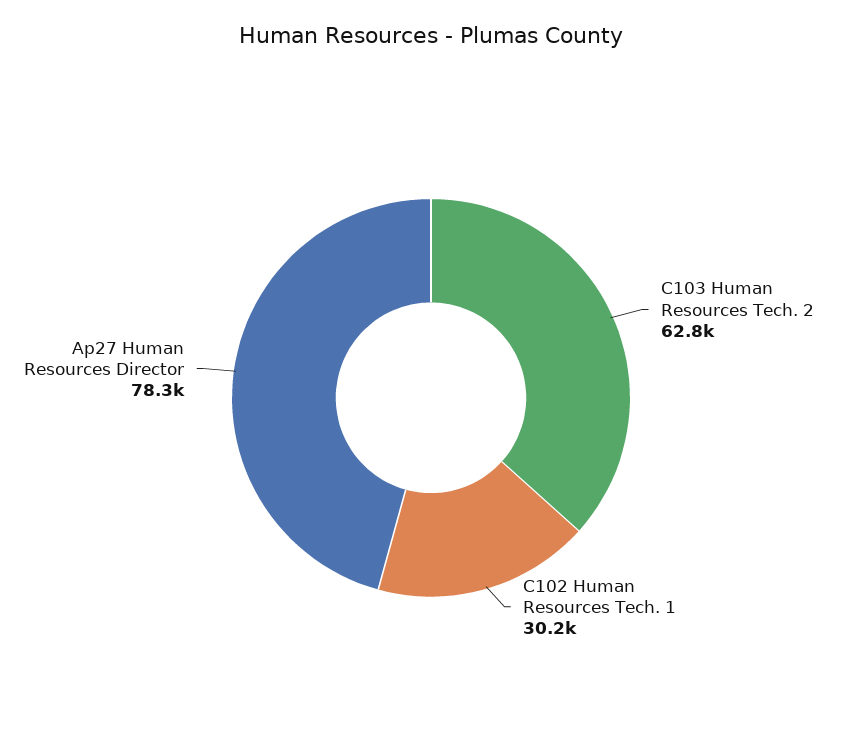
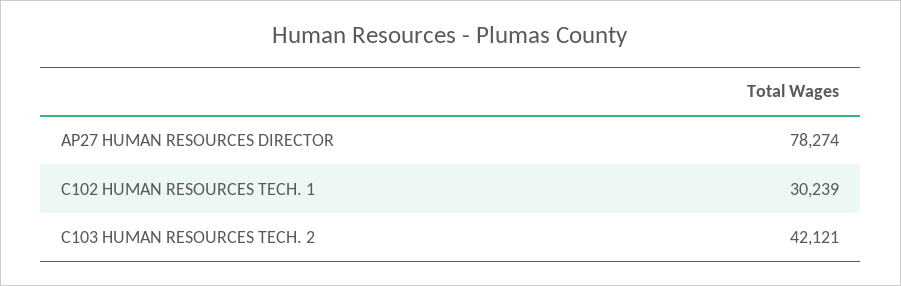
C103 Human Resources Tech. 2: 62800 -> 42121

